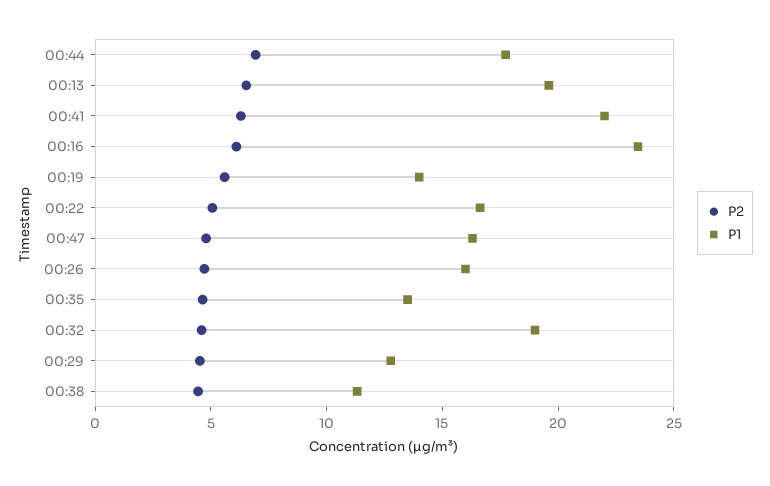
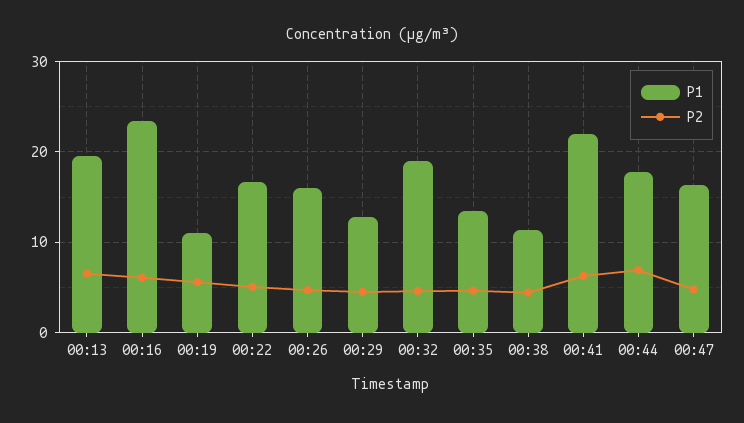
P1, 00:19: 14 -> 11

